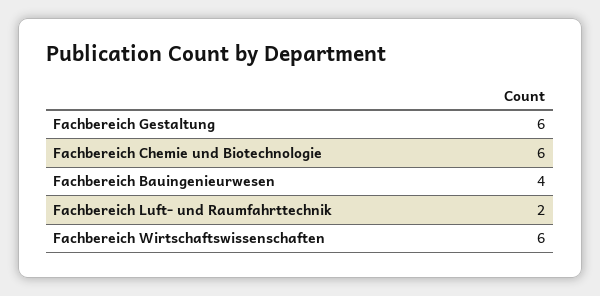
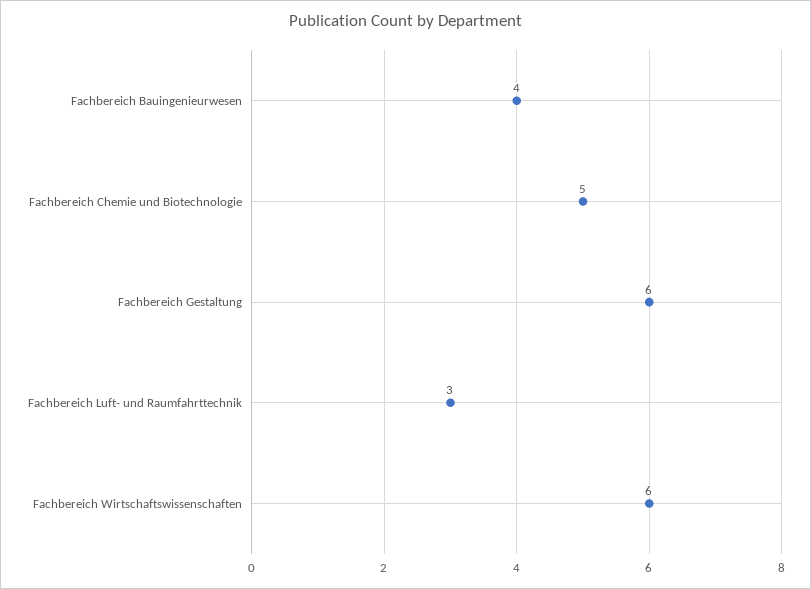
Fachbereich Chemie und Biotechnologie: 6 -> 5
Fachbereich Luft- und Raumfahrttechnik: 2 -> 3

